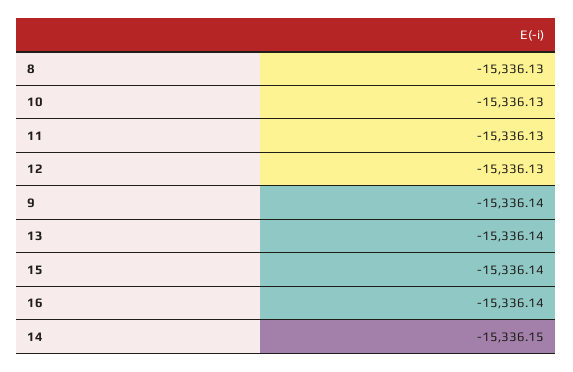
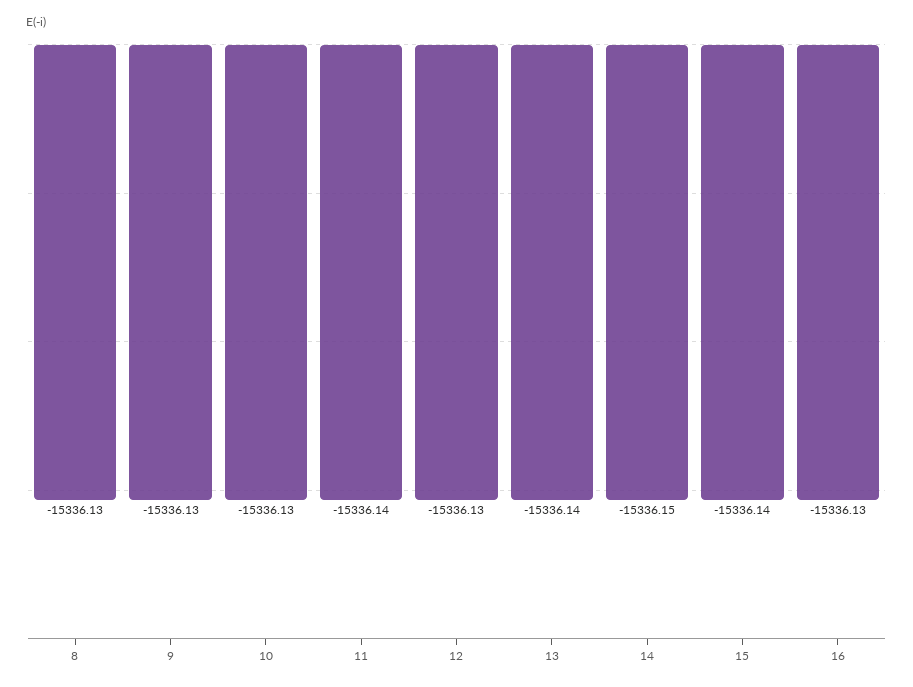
11: -15336.13 -> -15336.14
9: -15336.14 -> -15336.13
16: -15336.14 -> -15336.13

